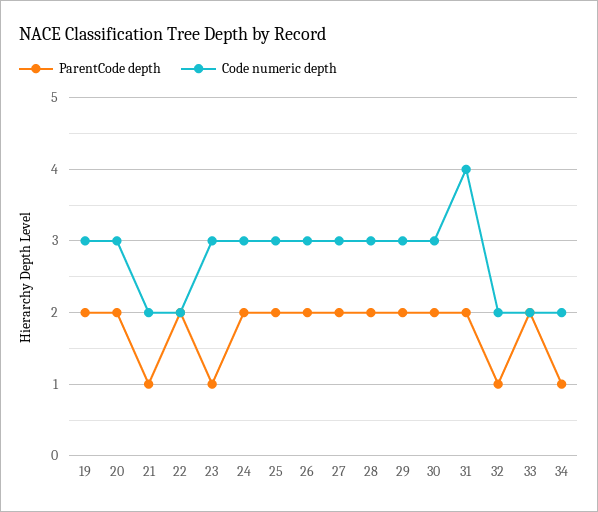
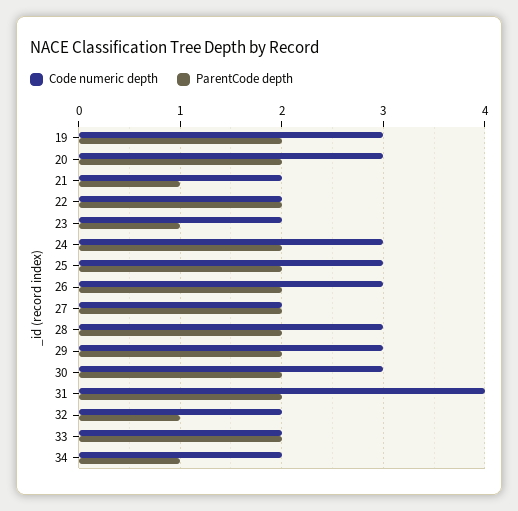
Code numeric depth, 23: 3 -> 2
Code numeric depth, 27: 3 -> 2

